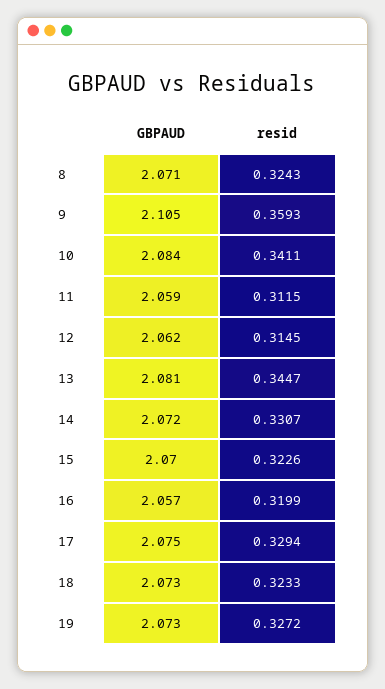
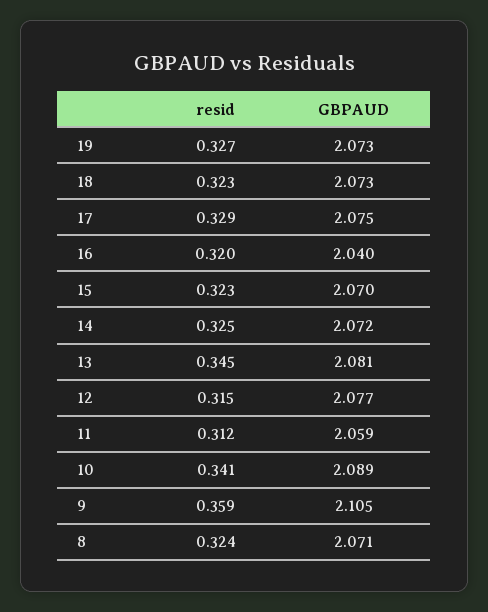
GBPAUD, 10: 2.084 -> 2.089
GBPAUD, 12: 2.062 -> 2.077
resid, 14: 0.3307 -> 0.325
GBPAUD, 16: 2.057 -> 2.04

